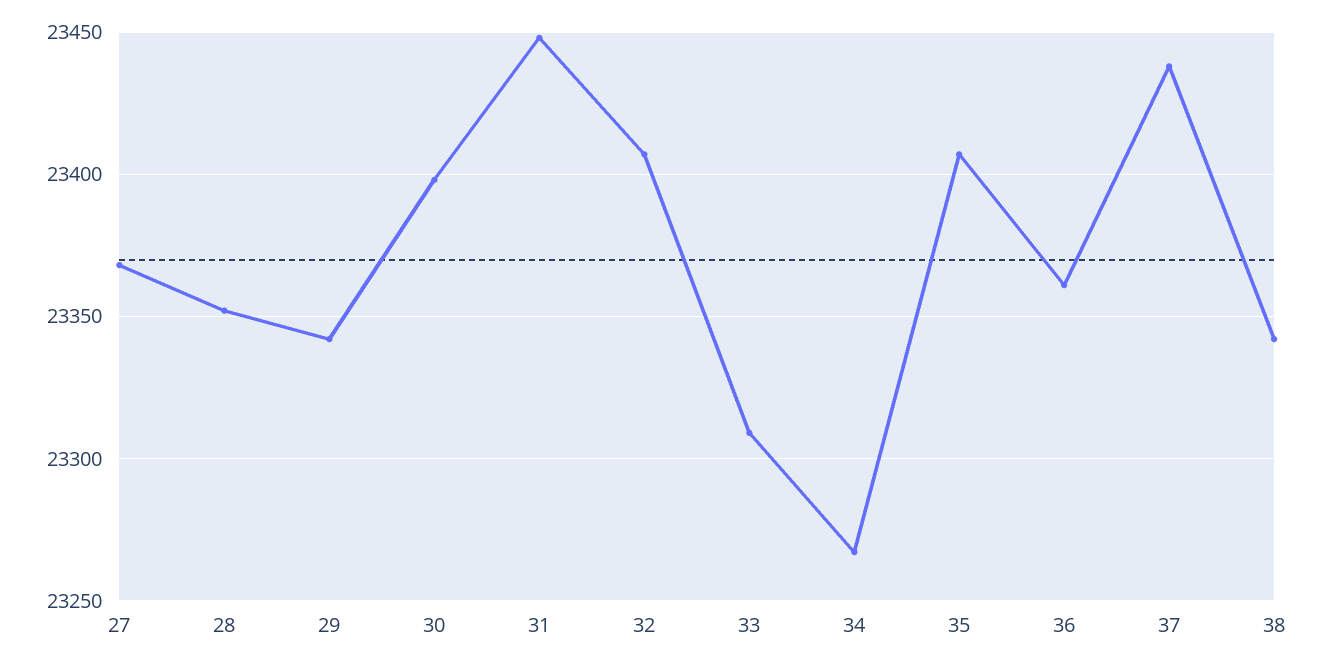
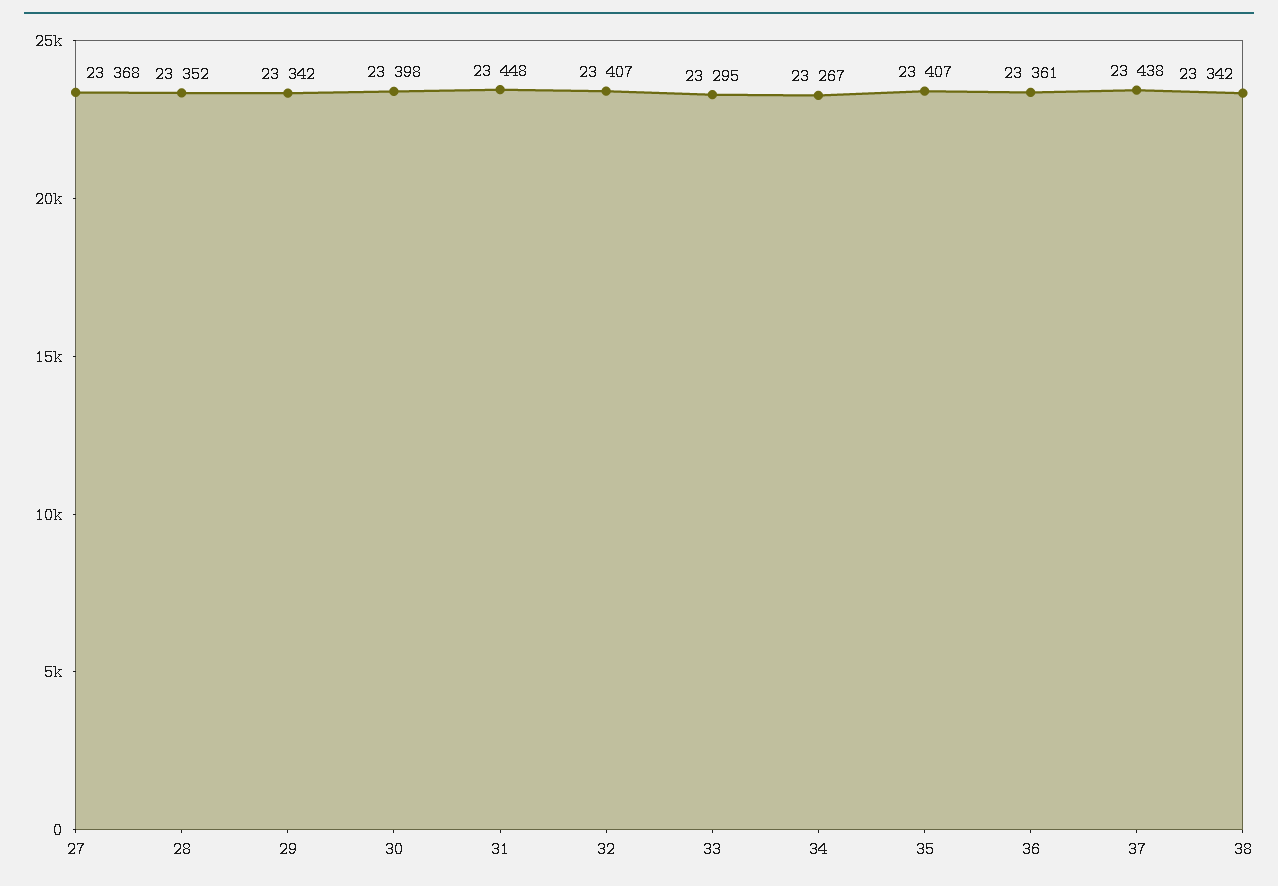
33: 23310 -> 23295

